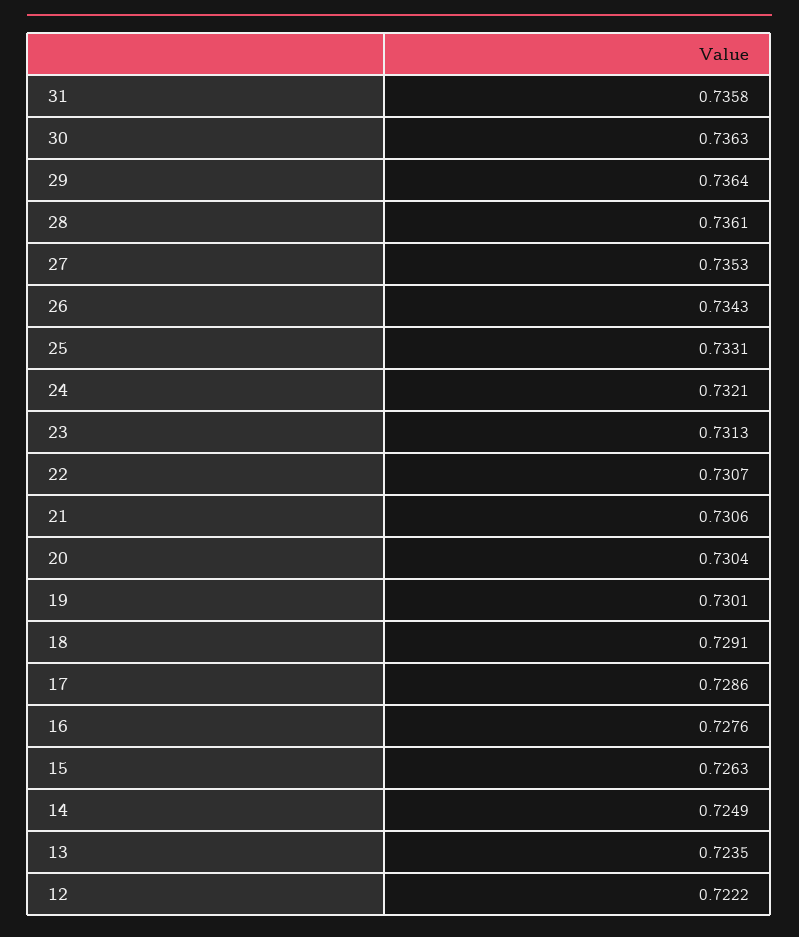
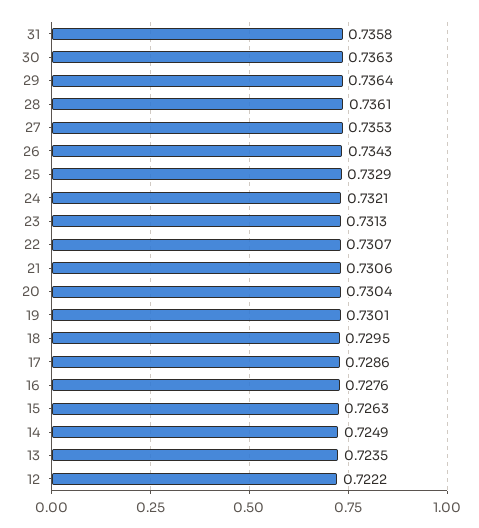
25: 0.7331 -> 0.7329
18: 0.7291 -> 0.7295

